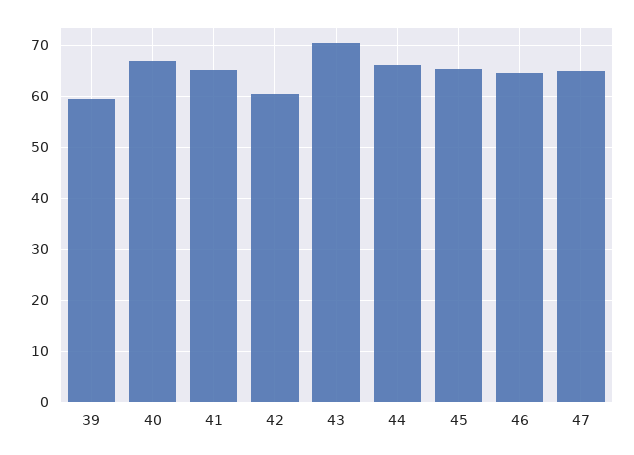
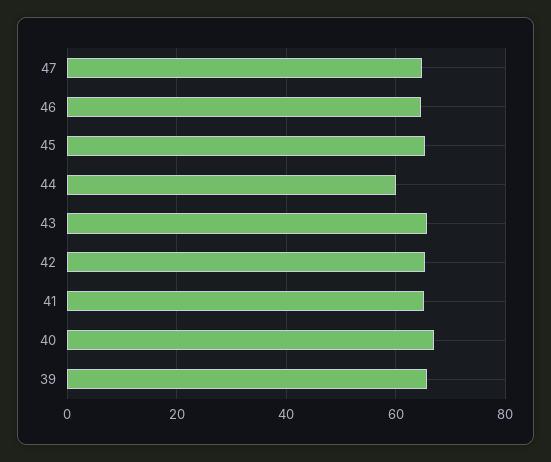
39: 60 -> 66
42: 60 -> 66
43: 70 -> 66
44: 66 -> 60

